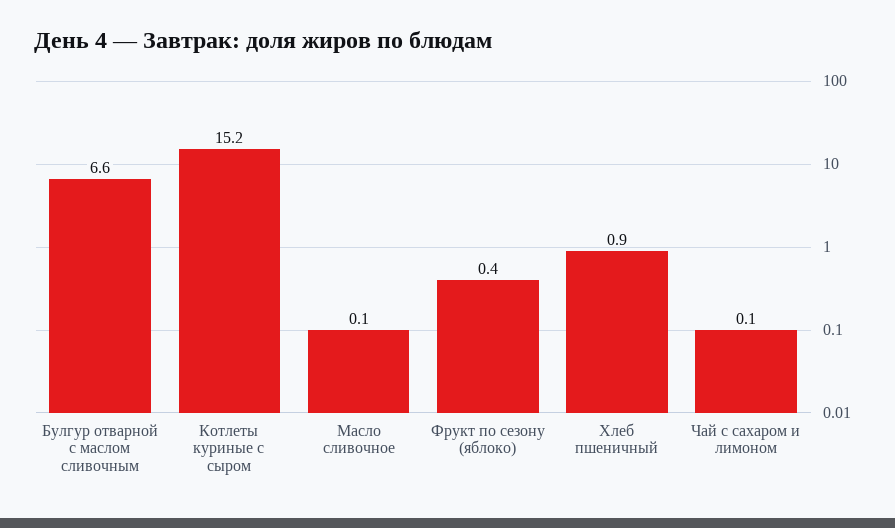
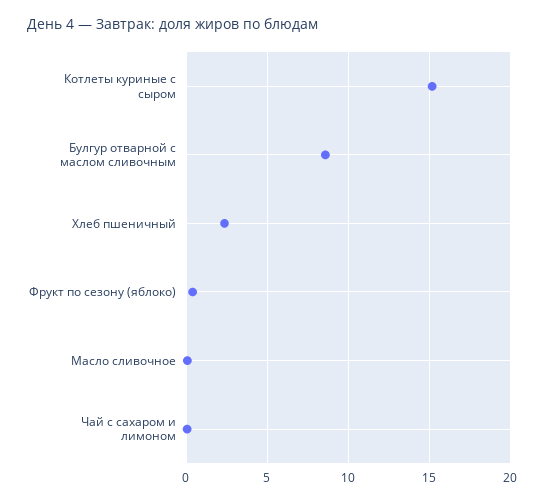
Булгур отварной с маслом сливочным: 6.6 -> 8.5
Хлеб пшеничный: 0.9 -> 2.5

